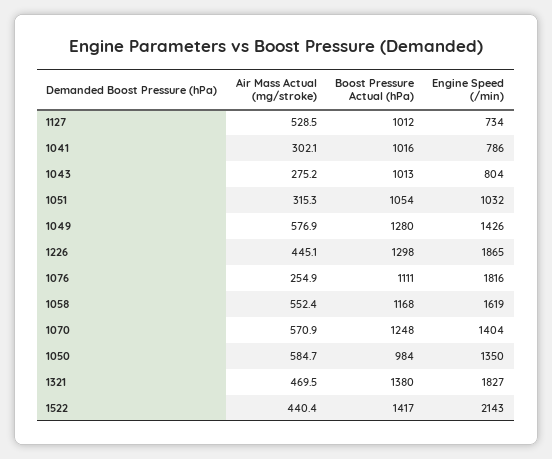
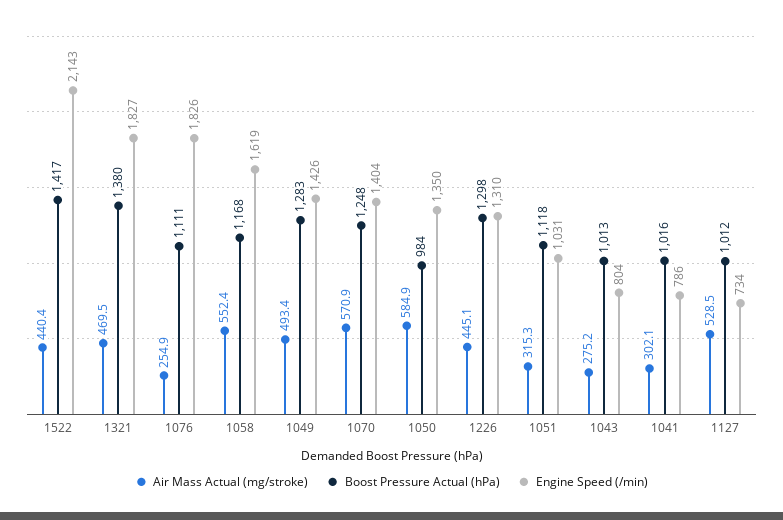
Boost Pressure Actual (hPa), 1051: 1054 -> 1118
Engine Speed (/min), 1051: 1032 -> 1031
Air Mass Actual (mg/stroke), 1049: 576.9 -> 493.4
Boost Pressure Actual (hPa), 1049: 1280 -> 1283
Engine Speed (/min), 1226: 1865 -> 1310
Engine Speed (/min), 1076: 1816 -> 1826
Air Mass Actual (mg/stroke), 1050: 584.7 -> 584.9

